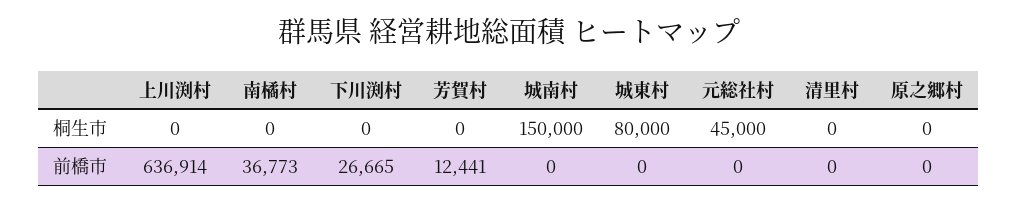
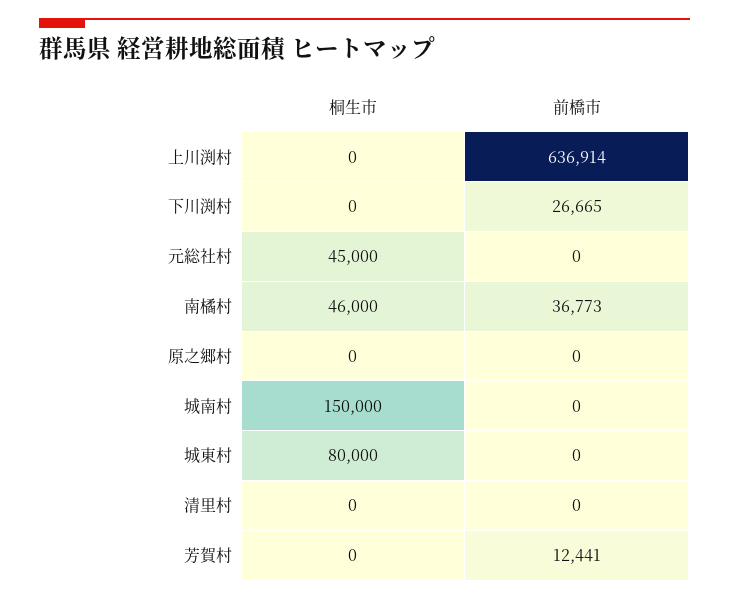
南橘村, 桐生市: 0 -> 46000

